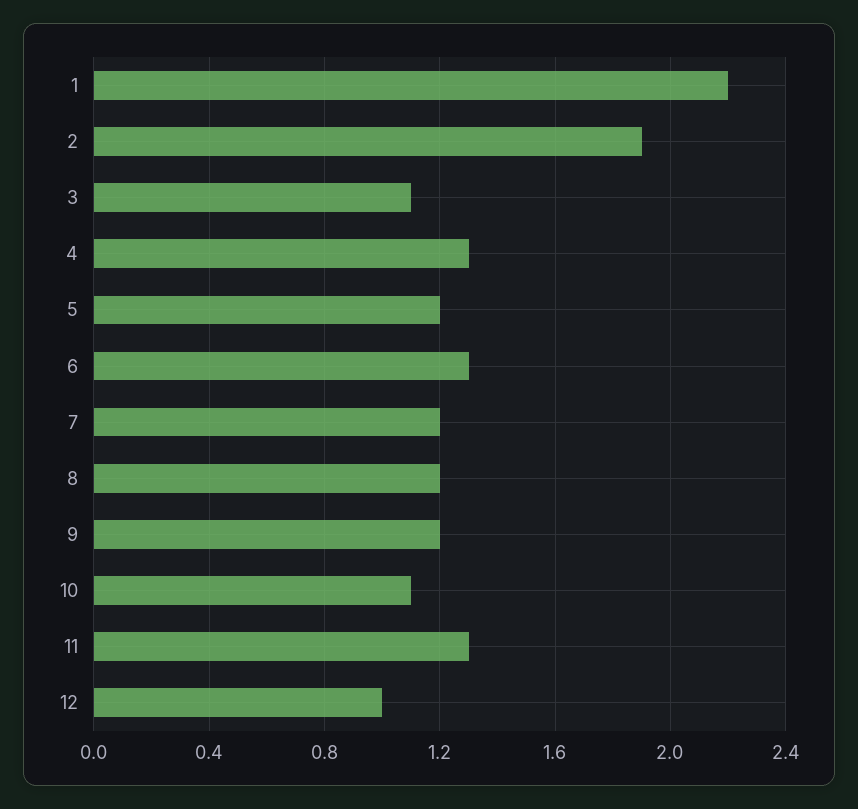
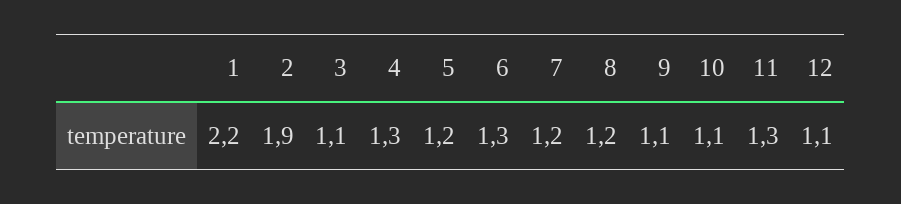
9: 1.2 -> 1.1
12: 1 -> 1.1

